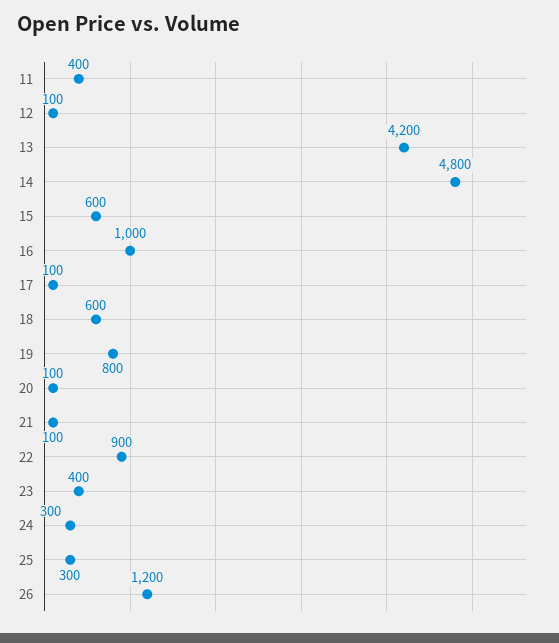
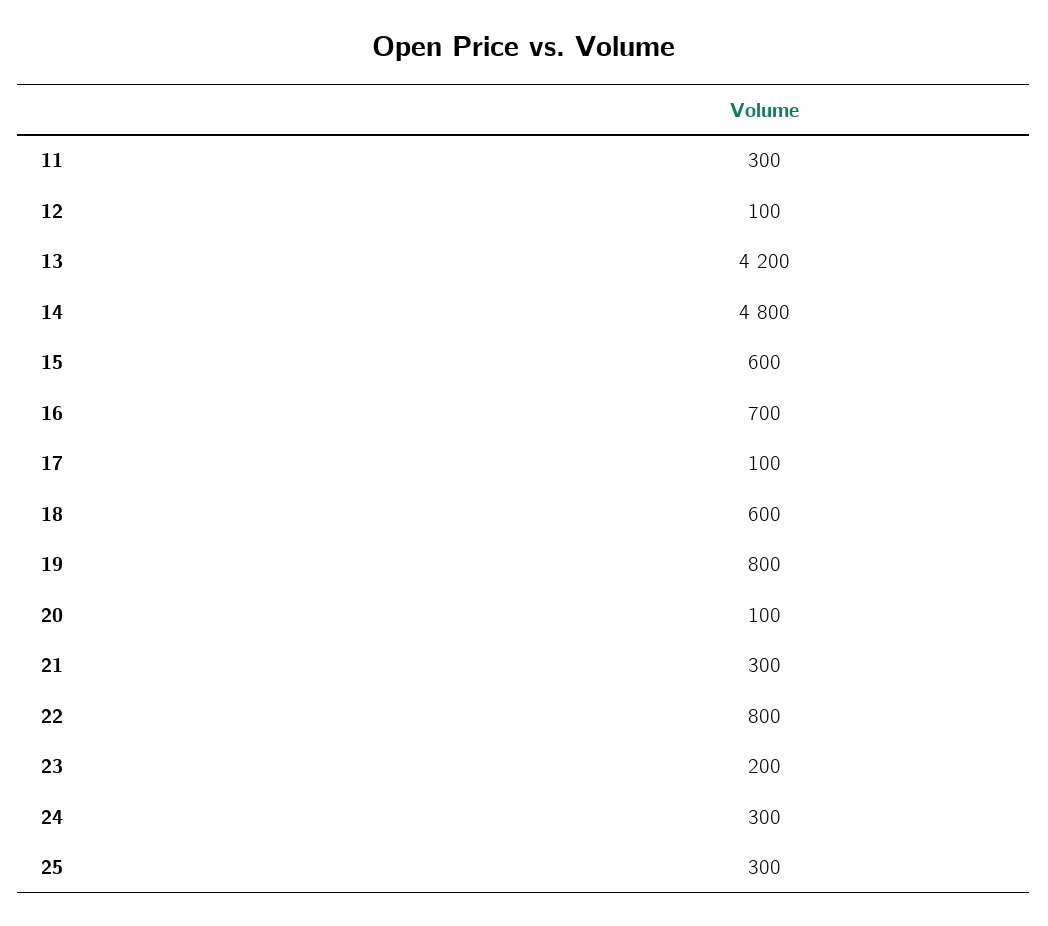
11: 400 -> 300
16: 1000 -> 700
21: 100 -> 300
22: 900 -> 800
23: 400 -> 200
26: 1200 -> none

